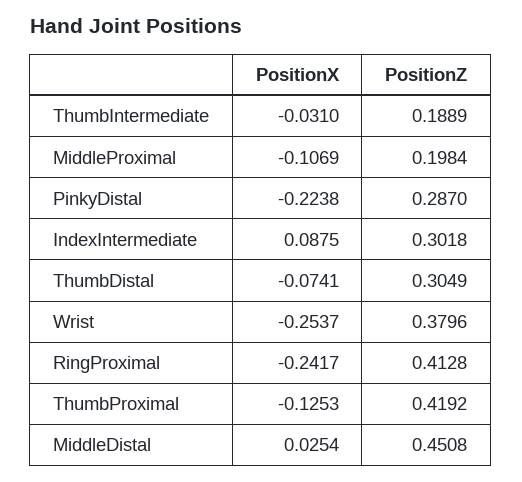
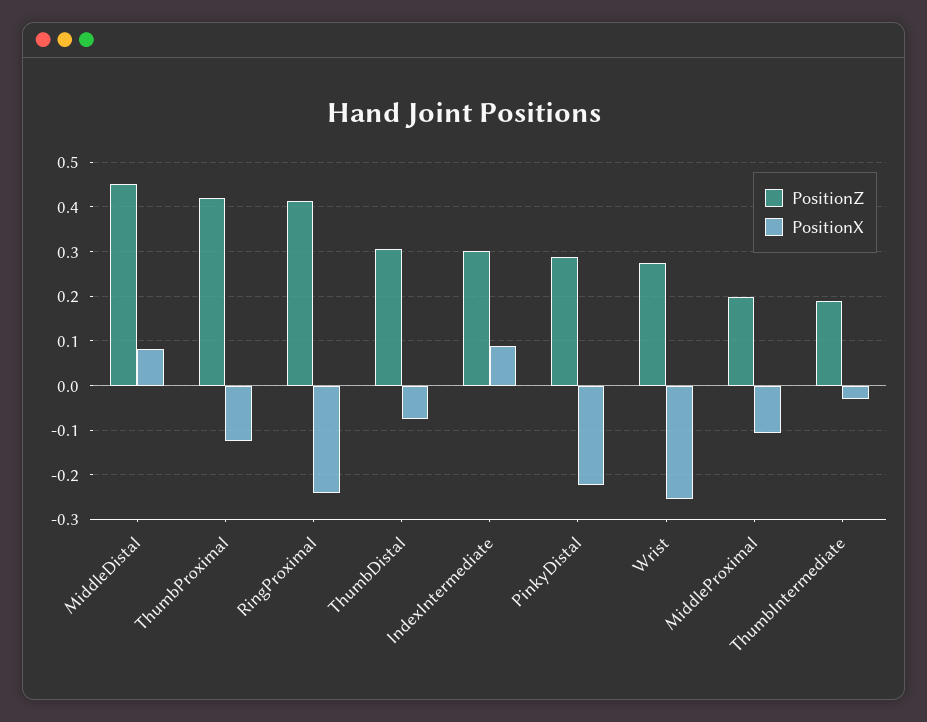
PositionZ, Wrist: 0.3796 -> 0.28
PositionX, MiddleDistal: 0.0254 -> 0.08

